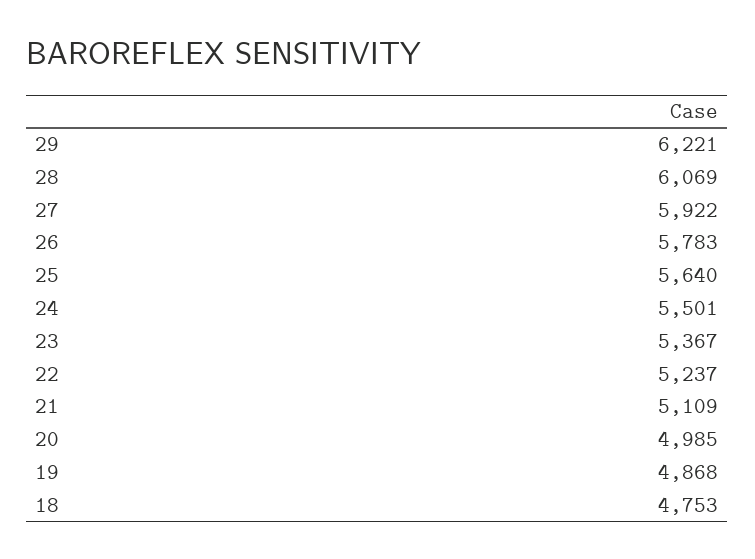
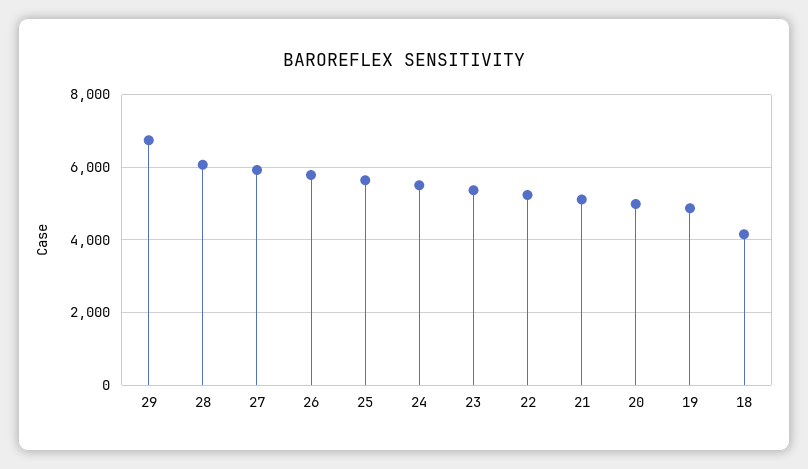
29: 6221 -> 6800
18: 4753 -> 4200

